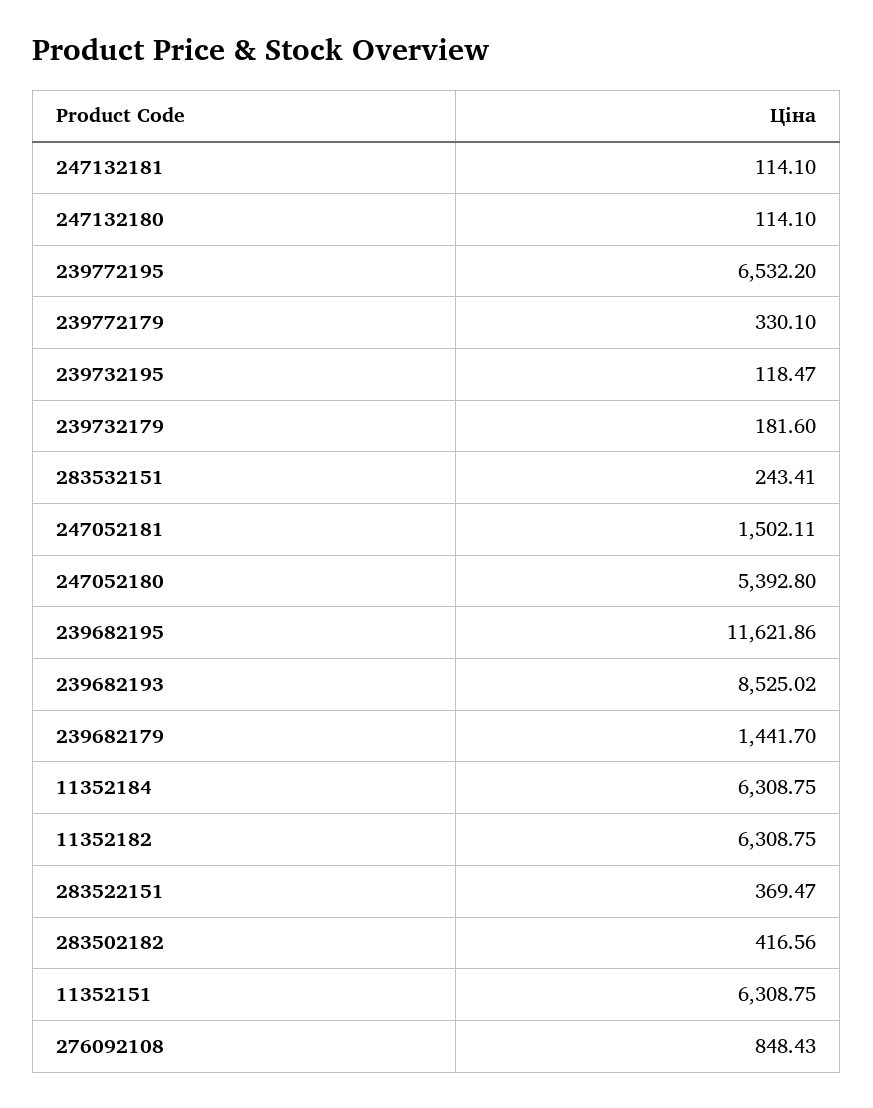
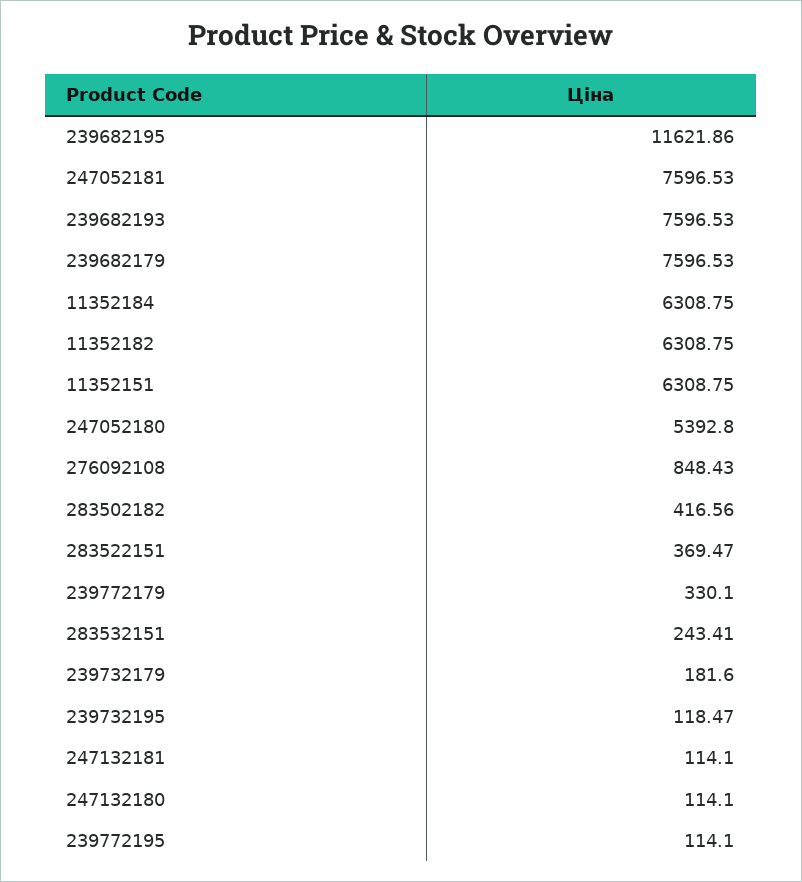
239772195: 6532.2 -> 114.1
247052181: 1502.11 -> 7596.53
239682193: 8525.02 -> 7596.53
239682179: 1441.7 -> 7596.53

